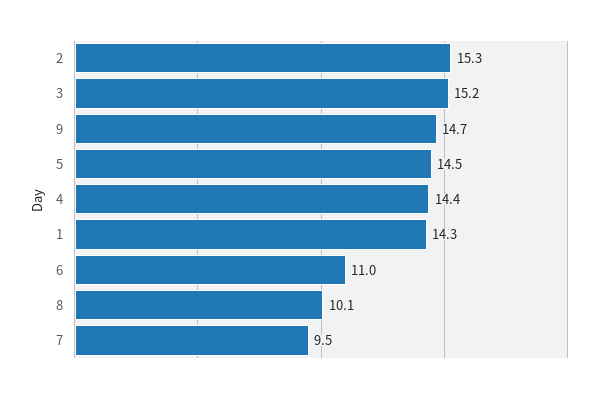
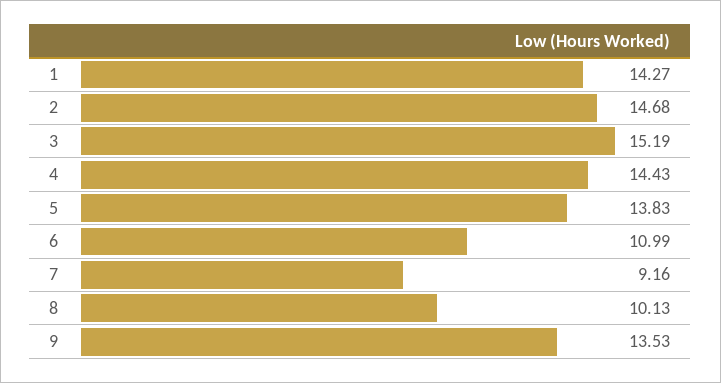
2: 15.3 -> 14.68
9: 14.7 -> 13.53
5: 14.5 -> 13.83
7: 9.5 -> 9.16

